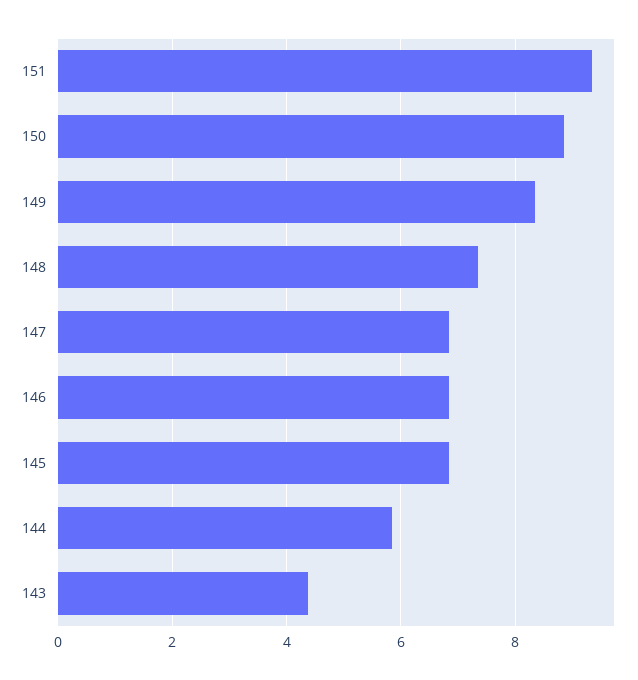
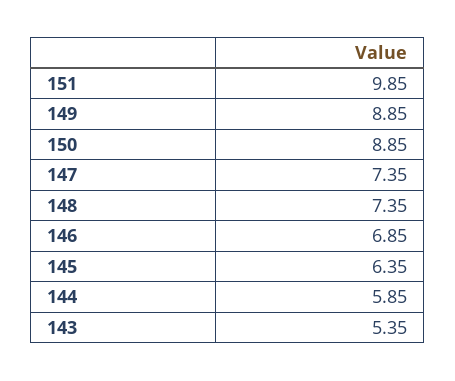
151: 9.4 -> 9.85
149: 8.4 -> 8.85
147: 6.8 -> 7.35
145: 6.8 -> 6.35
143: 4.4 -> 5.35

